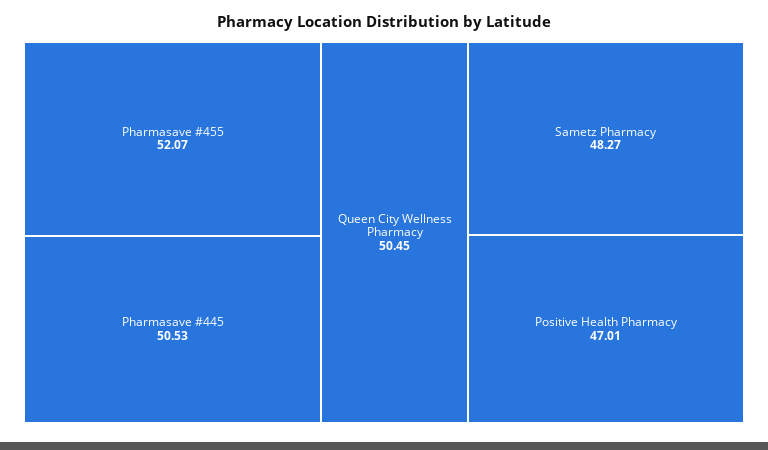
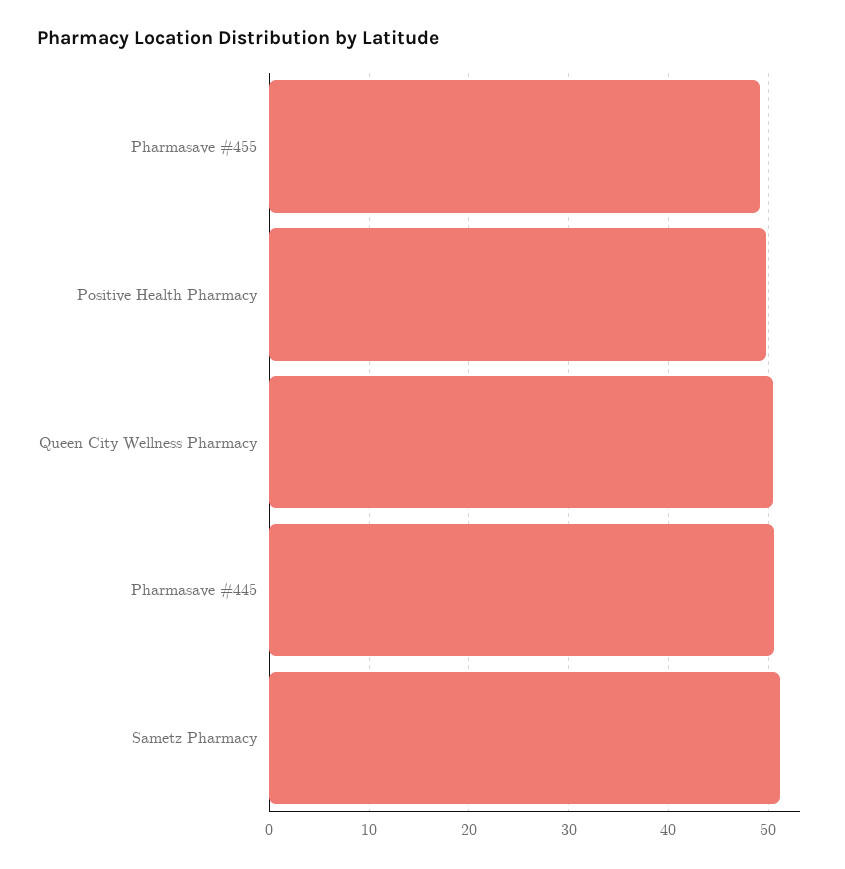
Pharmasave #455: 52.07 -> 49
Sametz Pharmacy: 48.27 -> 51
Positive Health Pharmacy: 47.01 -> 50

